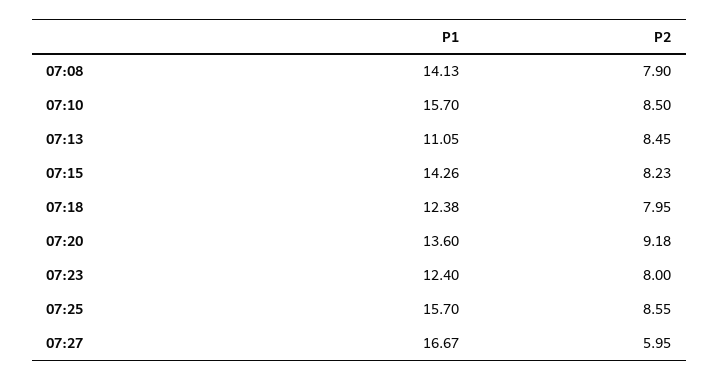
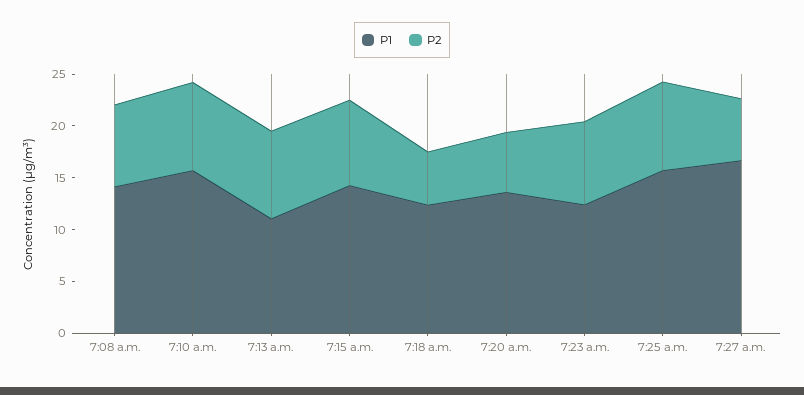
P2, 07:18: 7.95 -> 5
P2, 07:20: 9.18 -> 6

